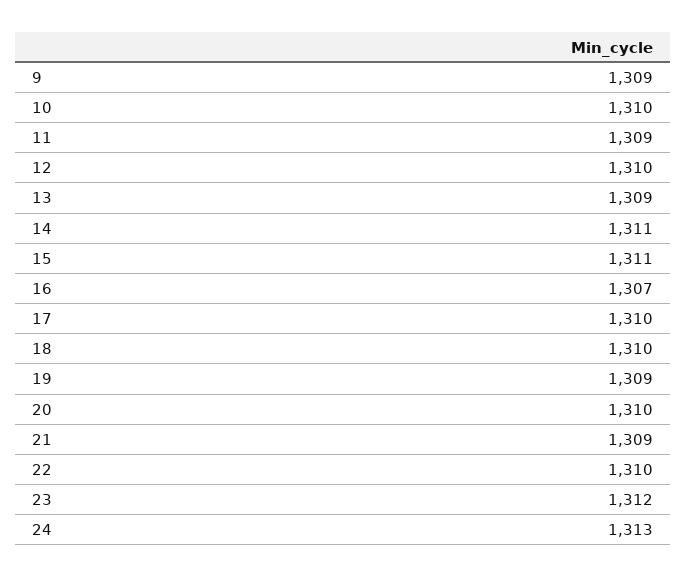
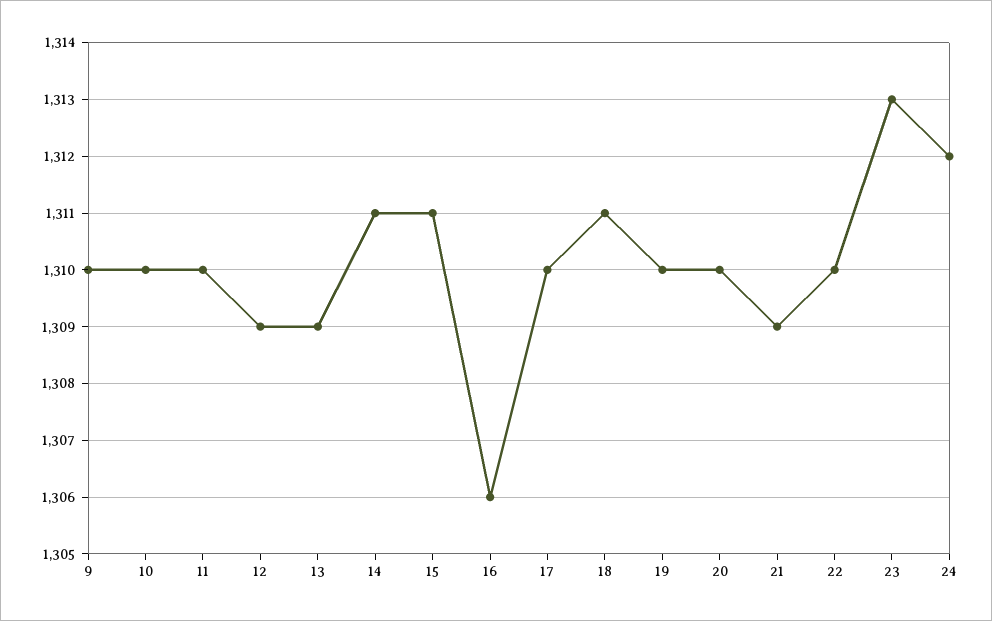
9: 1309 -> 1310
11: 1309 -> 1310
12: 1310 -> 1309
16: 1307 -> 1306
18: 1310 -> 1311
19: 1309 -> 1310
23: 1312 -> 1313
24: 1313 -> 1312

